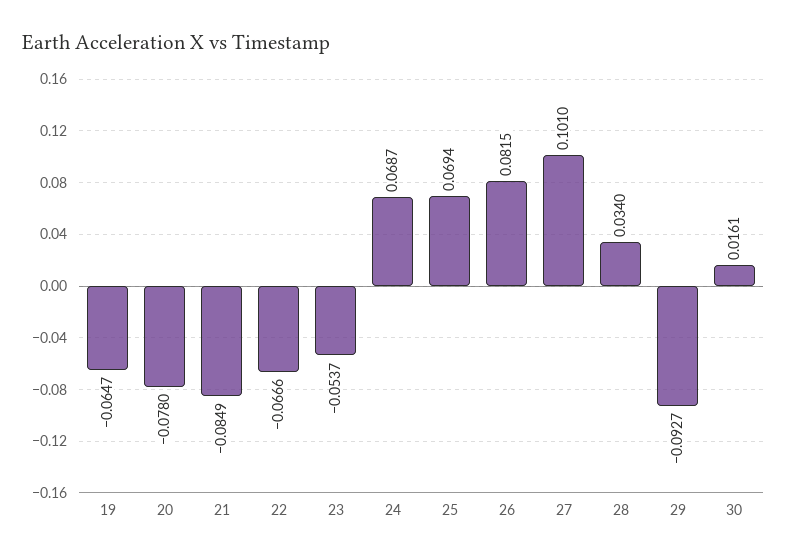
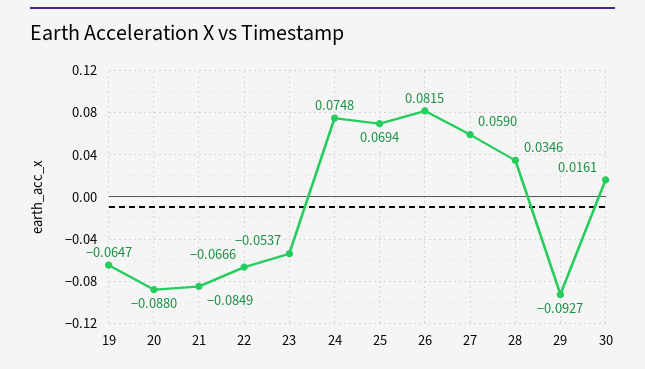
20: -0.078 -> -0.088
24: 0.0687 -> 0.0748
27: 0.101 -> 0.059
28: 0.034 -> 0.0346

